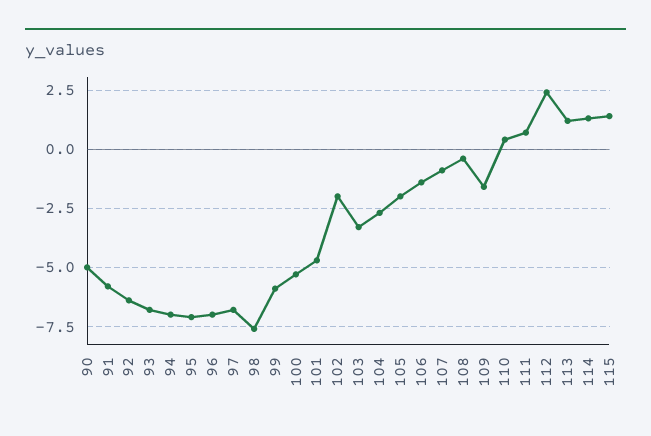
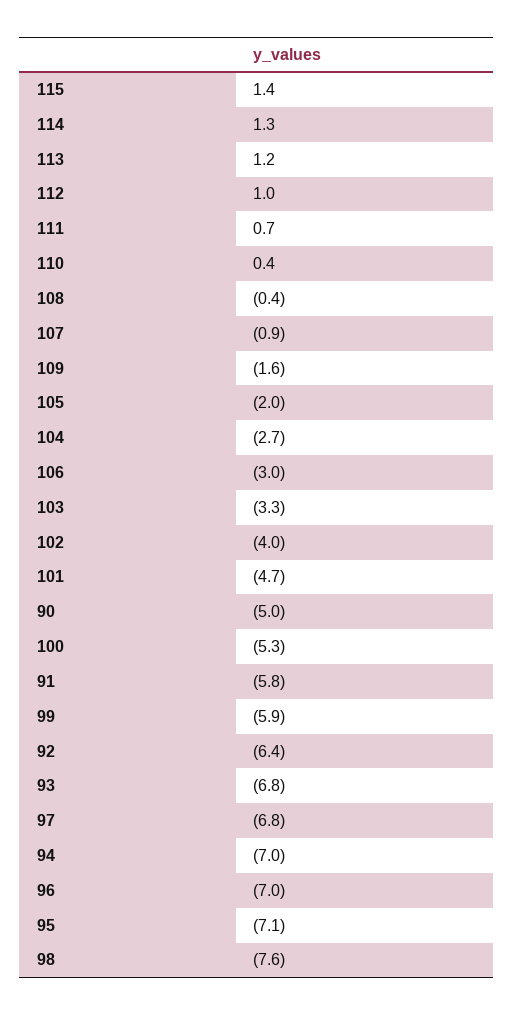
102: -2 -> -4
106: -1.5 -> -3
112: 2.5 -> 1

